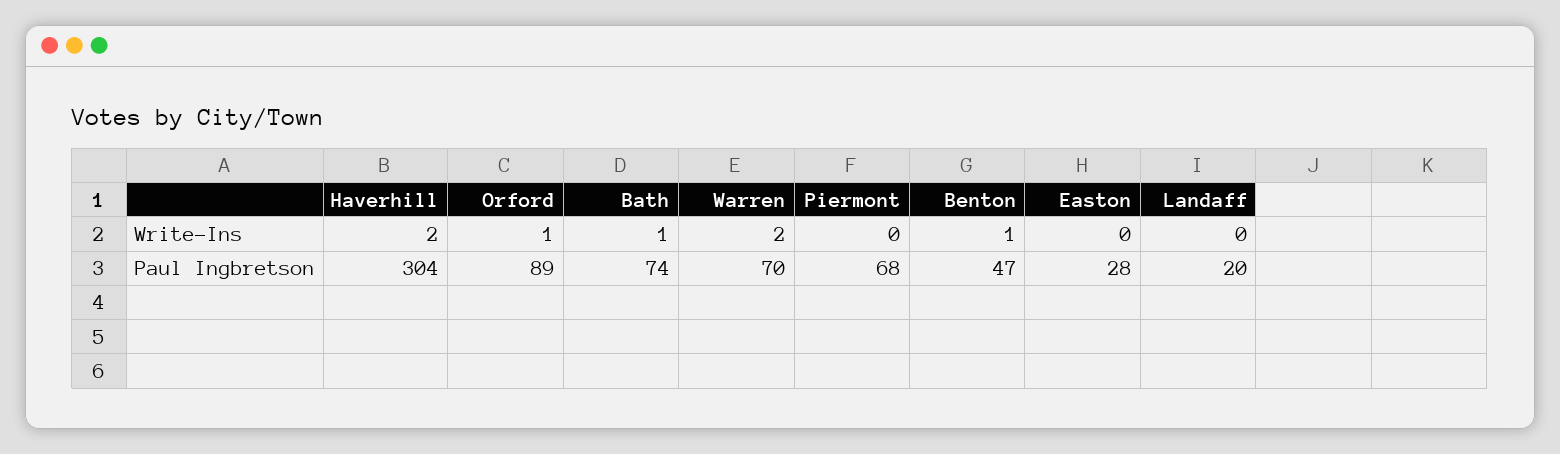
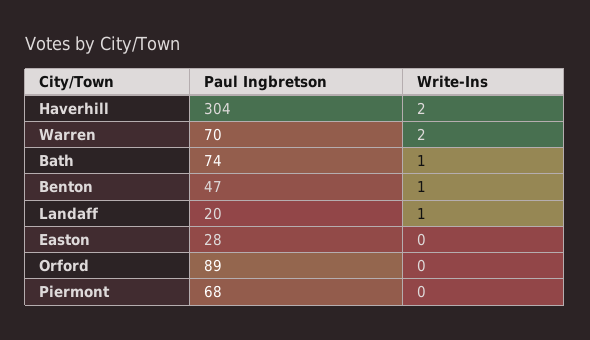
Orford, Write-Ins: 1 -> 0
Landaff, Write-Ins: 0 -> 1

